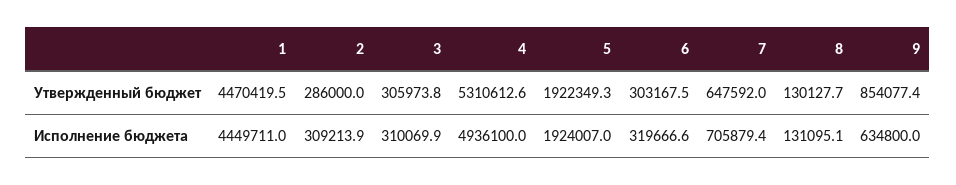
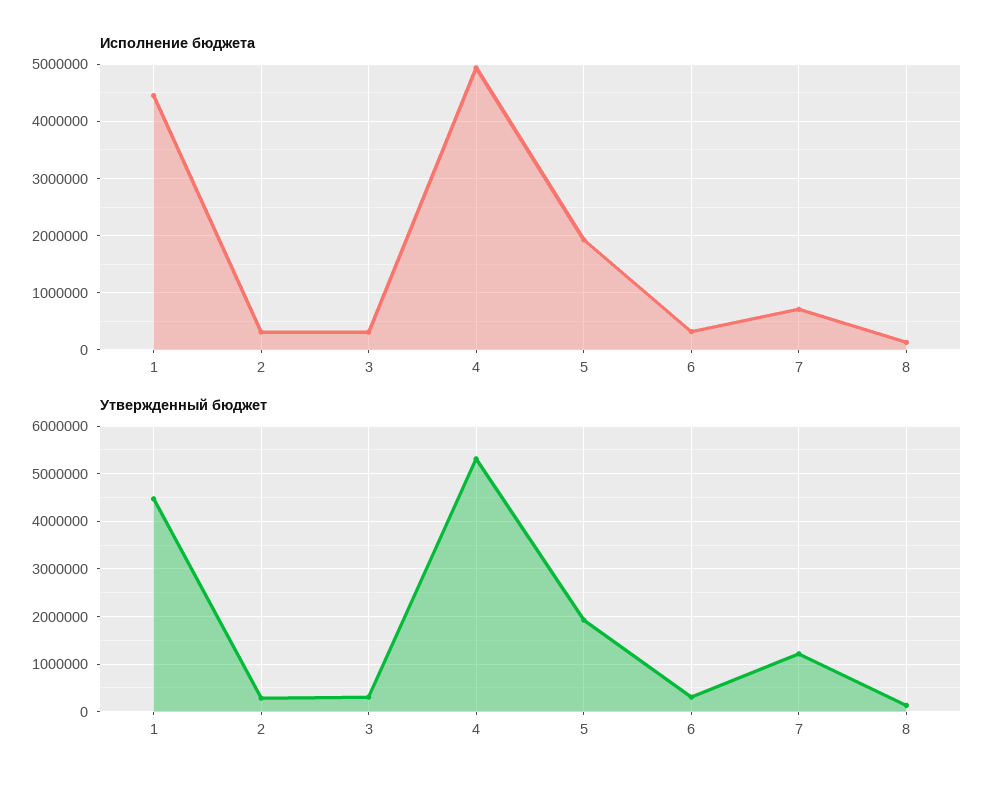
Утвержденный бюджет, 7: 647592 -> 1200000
Утвержденный бюджет, 9: 854077.4 -> none
Исполнение бюджета, 9: 634800 -> none

